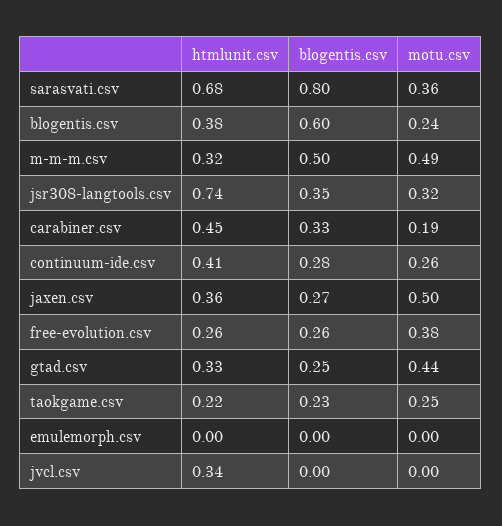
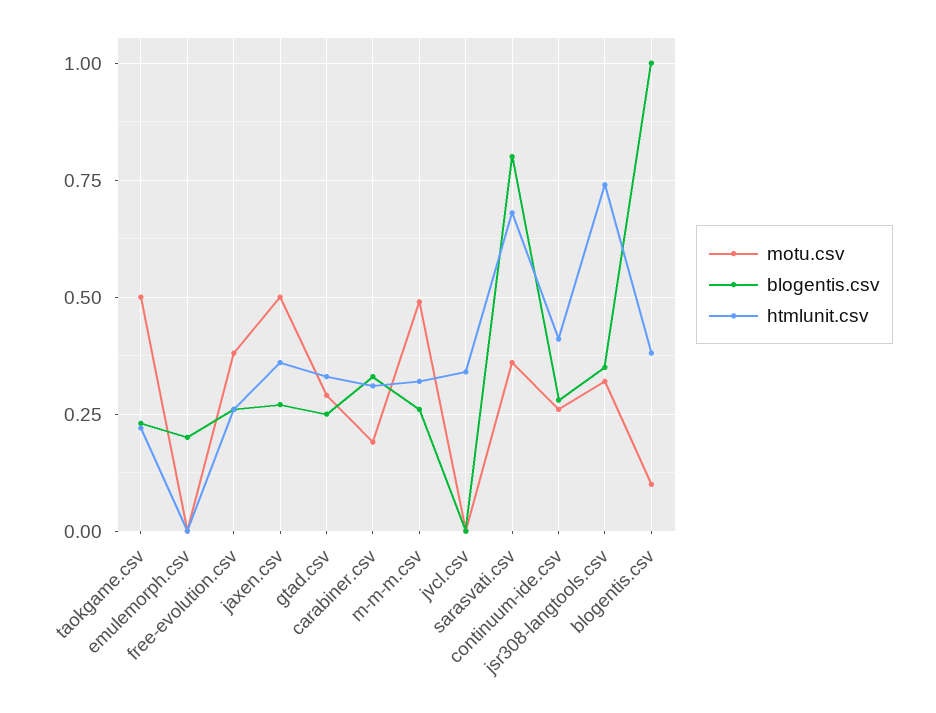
blogentis.csv, blogentis.csv: 0.6 -> 1
motu.csv, blogentis.csv: 0.24 -> 0.1
blogentis.csv, m-m-m.csv: 0.5 -> 0.25
htmlunit.csv, carabiner.csv: 0.45 -> 0.3
motu.csv, gtad.csv: 0.44 -> 0.3
motu.csv, taokgame.csv: 0.25 -> 0.5
blogentis.csv, emulemorph.csv: 0 -> 0.2

